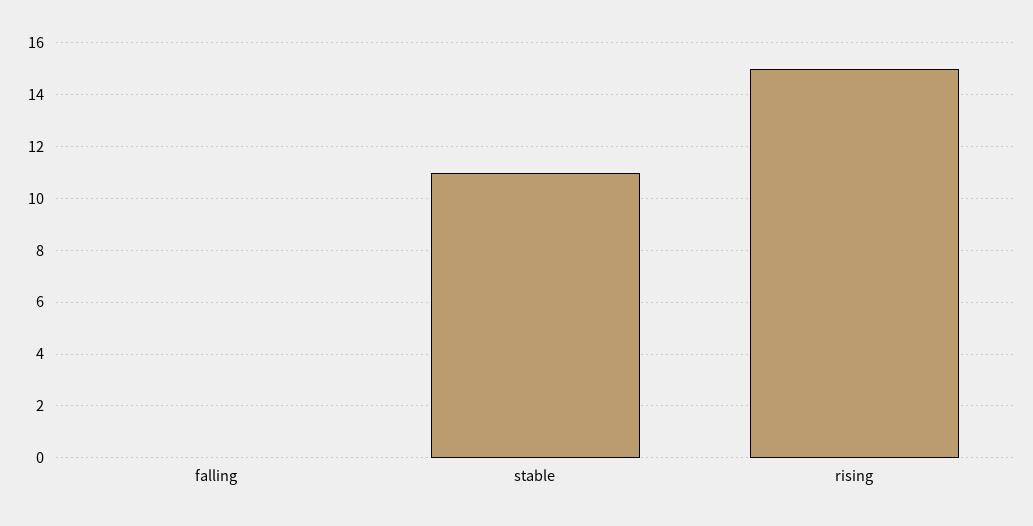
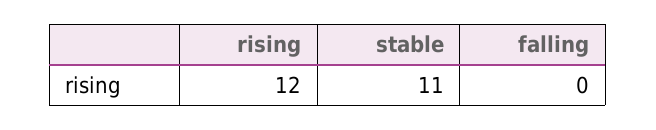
rising: 15 -> 12

